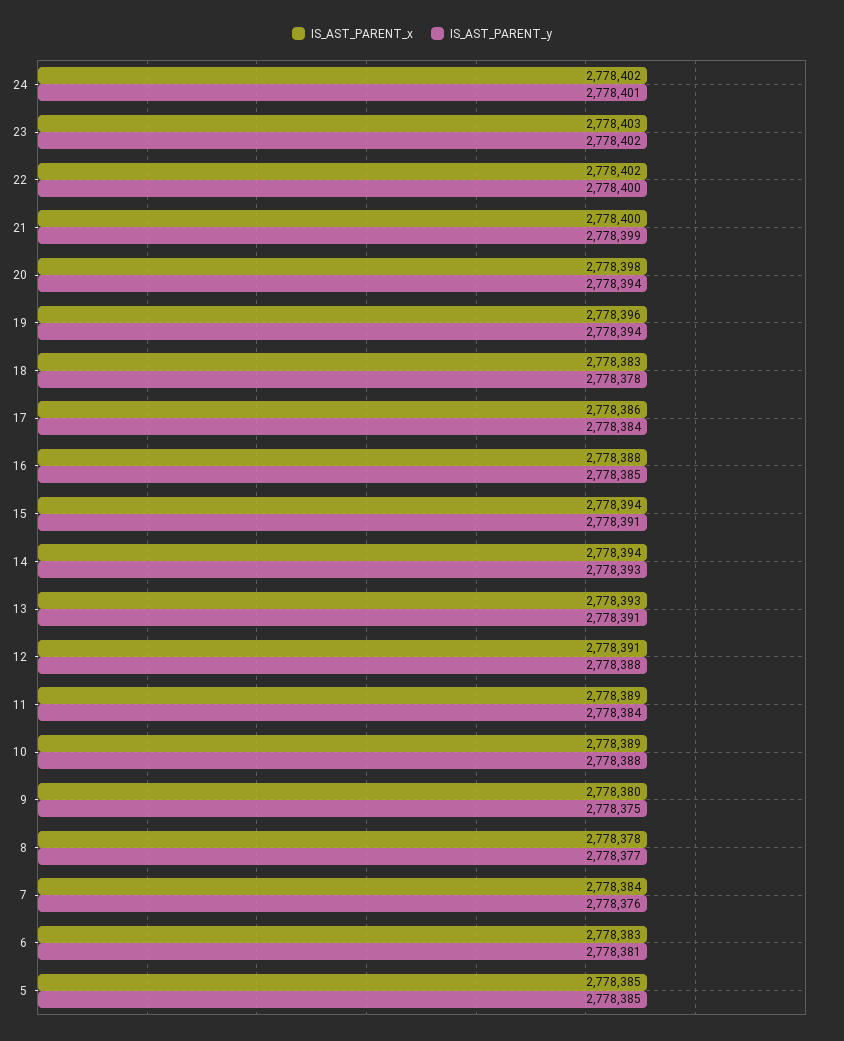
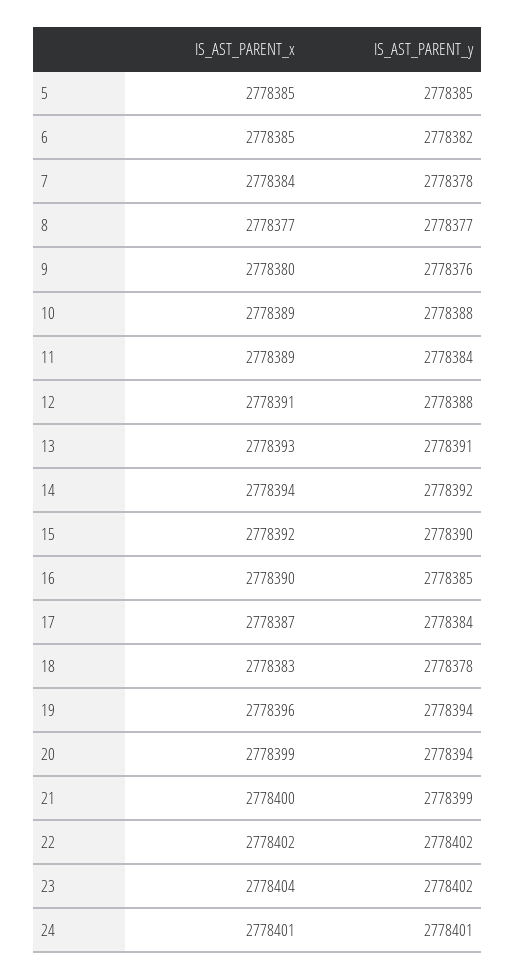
IS_AST_PARENT_x, 24: 2778402 -> 2778401
IS_AST_PARENT_x, 23: 2778403 -> 2778404
IS_AST_PARENT_y, 22: 2778400 -> 2778402
IS_AST_PARENT_x, 20: 2778398 -> 2778399
IS_AST_PARENT_x, 17: 2778386 -> 2778387
IS_AST_PARENT_x, 16: 2778388 -> 2778390
IS_AST_PARENT_x, 15: 2778394 -> 2778392
IS_AST_PARENT_y, 15: 2778391 -> 2778390
IS_AST_PARENT_y, 14: 2778393 -> 2778392
IS_AST_PARENT_y, 9: 2778375 -> 2778376
IS_AST_PARENT_x, 8: 2778378 -> 2778377
IS_AST_PARENT_y, 7: 2778376 -> 2778378
IS_AST_PARENT_x, 6: 2778383 -> 2778385
IS_AST_PARENT_y, 6: 2778381 -> 2778382

